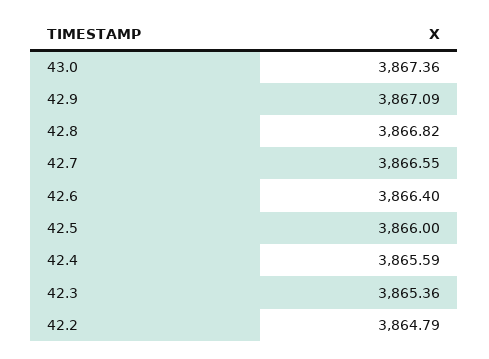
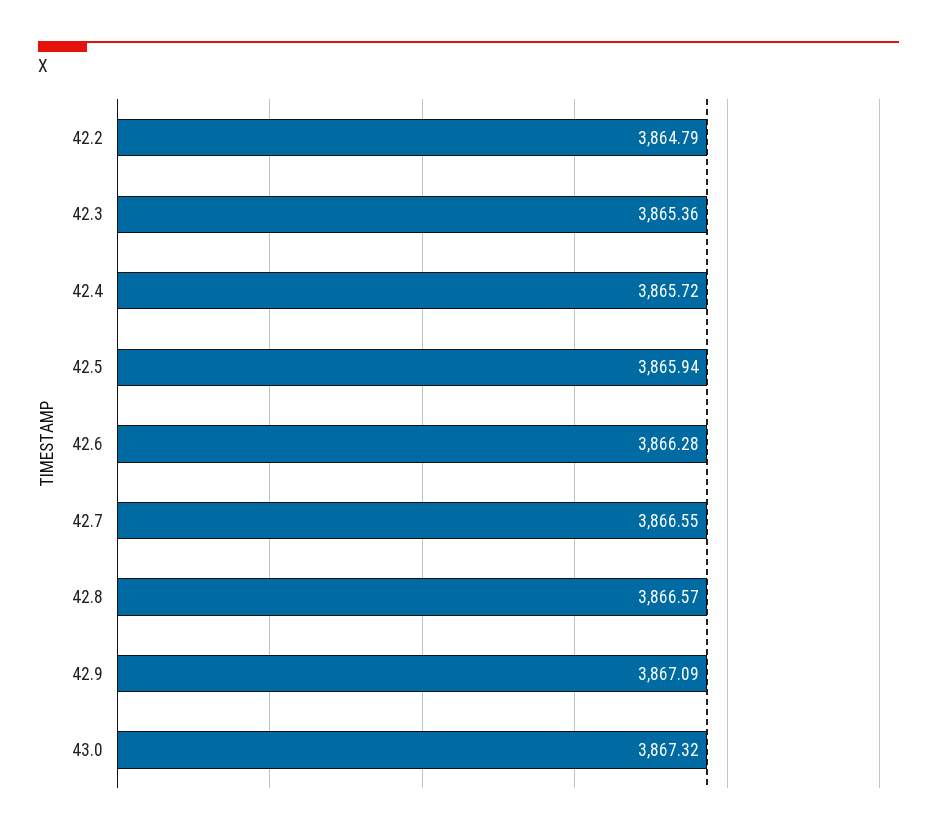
43.0: 3867.36 -> 3867.32
42.8: 3866.82 -> 3866.57
42.6: 3866.4 -> 3866.28
42.5: 3866 -> 3865.94
42.4: 3865.59 -> 3865.72

